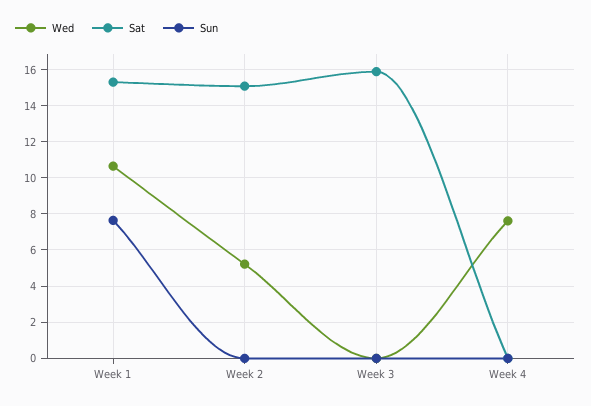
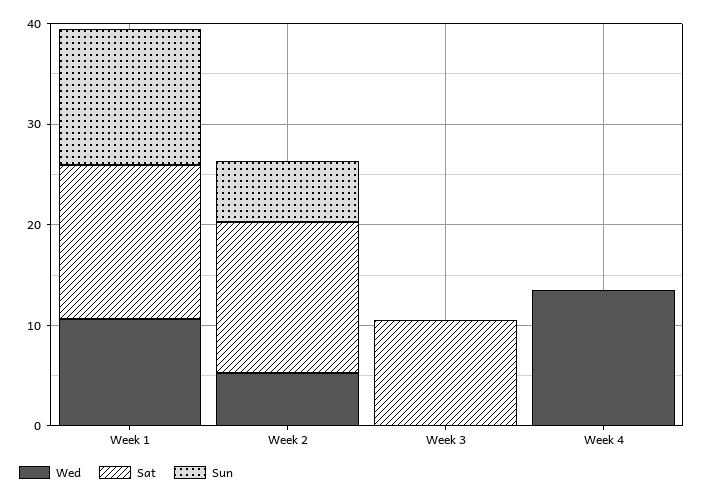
Sun, Week 1: 7.5 -> 14
Sun, Week 2: 0 -> 6
Sat, Week 3: 16 -> 10
Wed, Week 4: 7.5 -> 14

